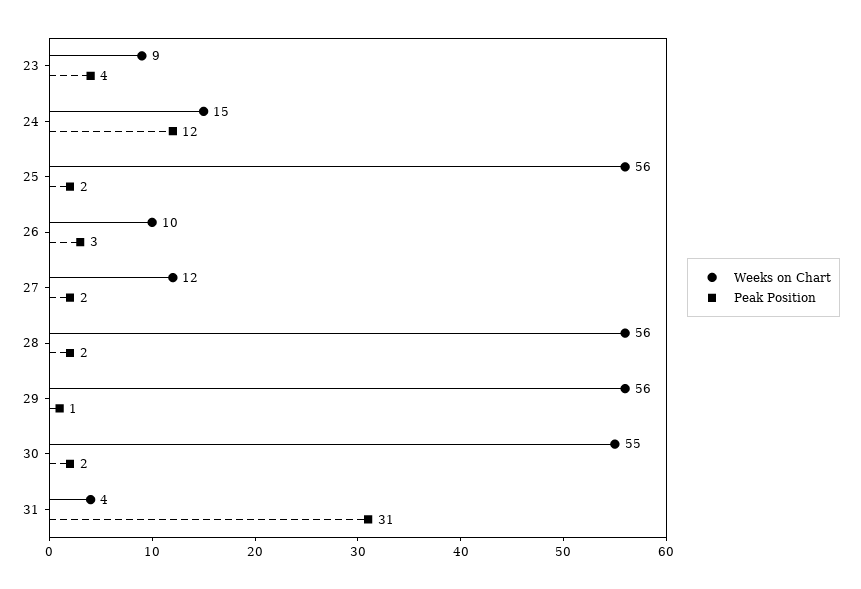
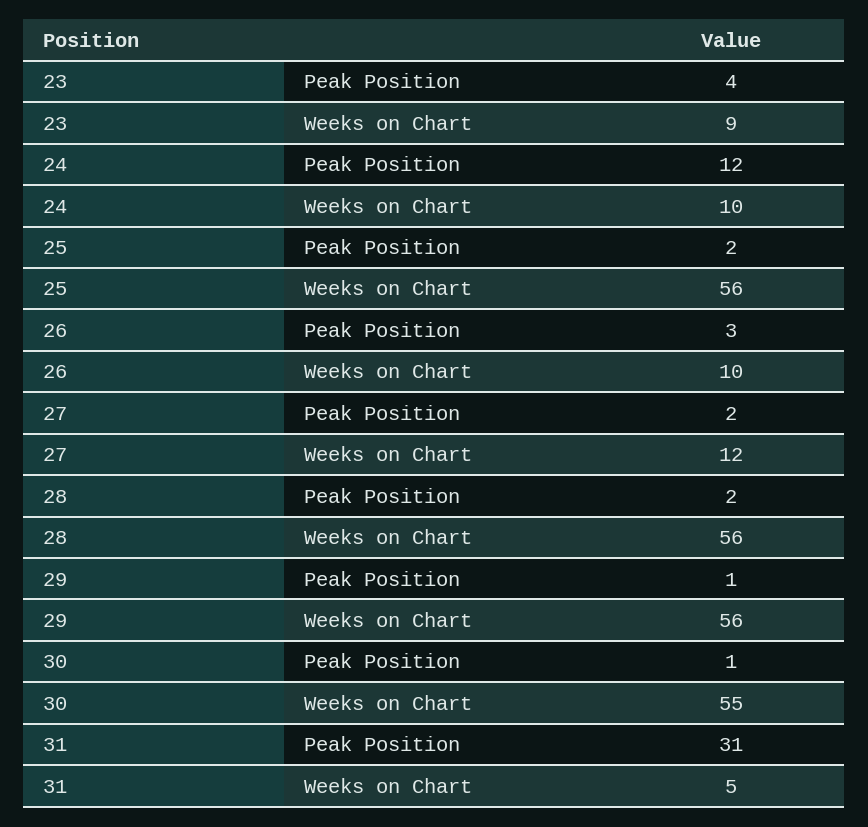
Weeks on Chart, 24: 15 -> 10
Peak Position, 30: 2 -> 1
Weeks on Chart, 31: 4 -> 5

